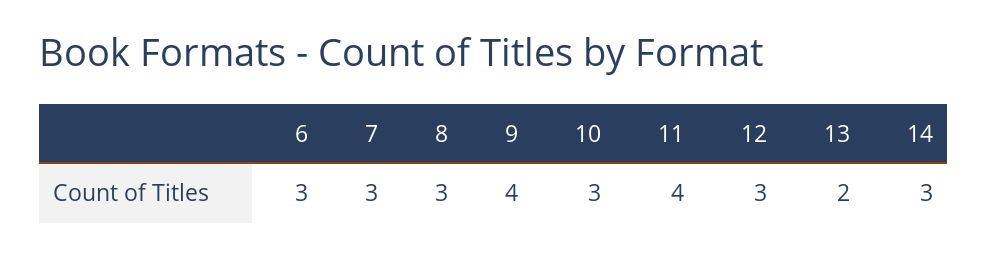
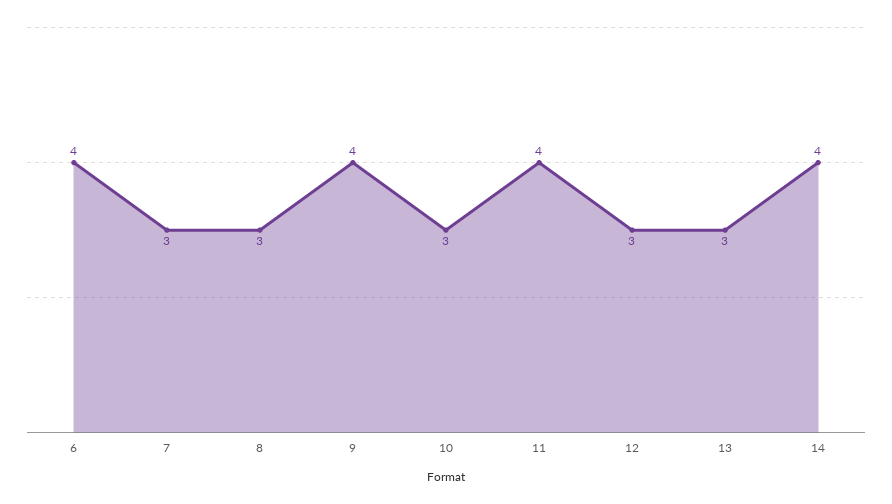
6: 3 -> 4
13: 2 -> 3
14: 3 -> 4

